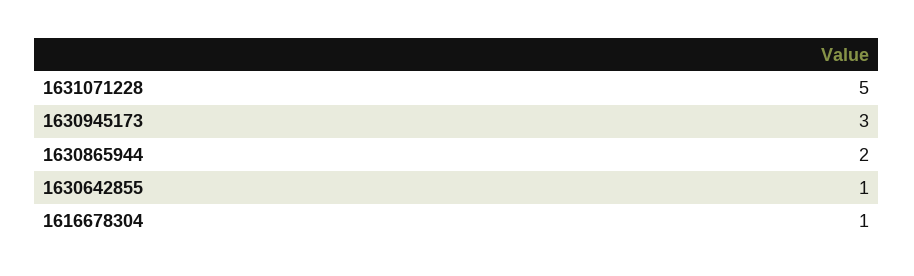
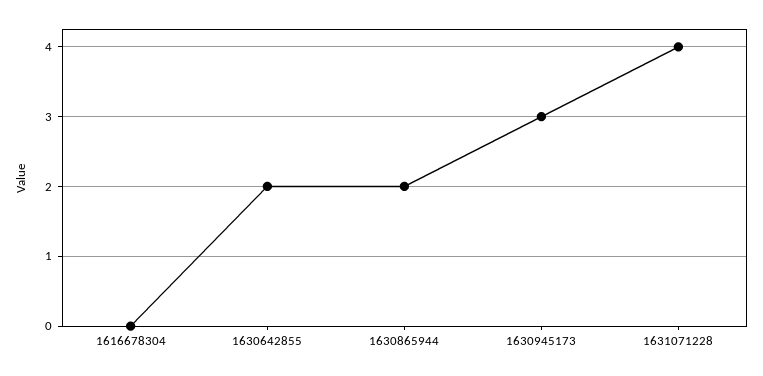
1631071228: 5 -> 4
1630642855: 1 -> 2
1616678304: 1 -> 0

